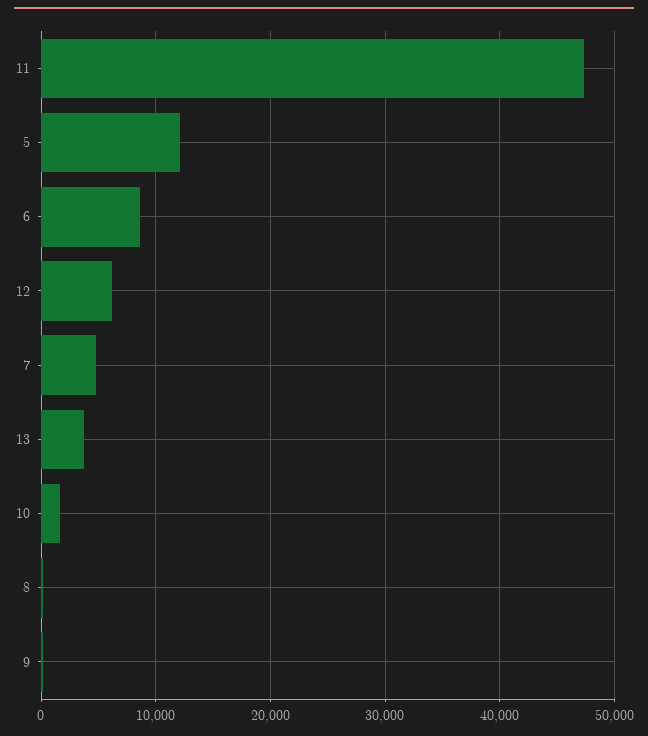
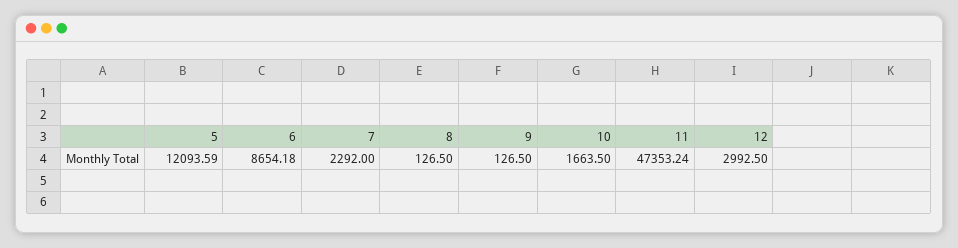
12: 6000 -> 2992.5
7: 5000 -> 2292
13: 4000 -> none

